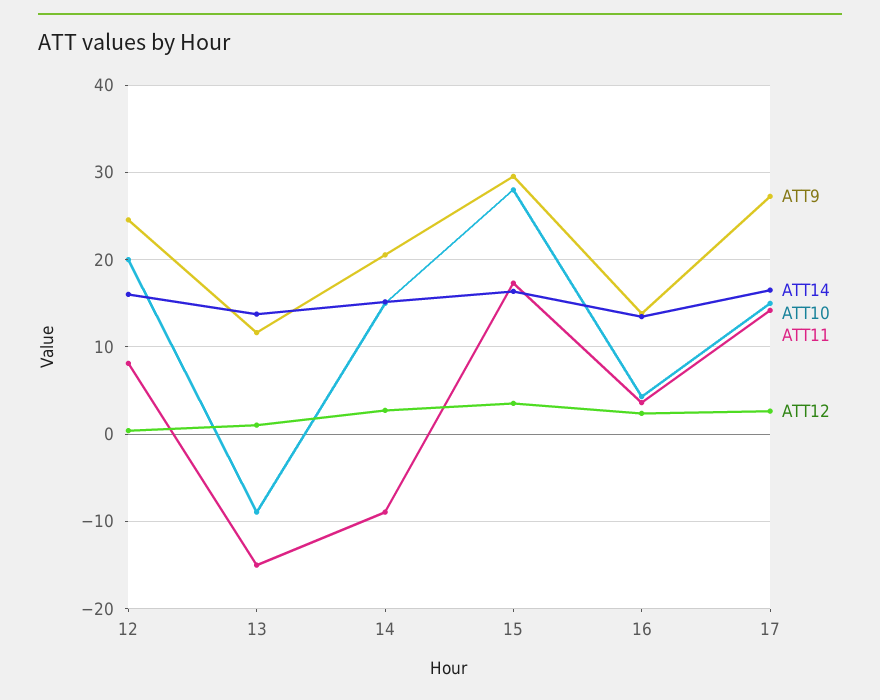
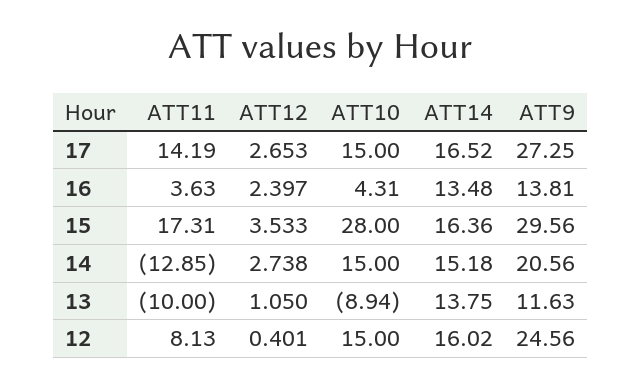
ATT10, 12: 20 -> 15
ATT11, 13: -15 -> -10
ATT11, 14: -9 -> -12.85

